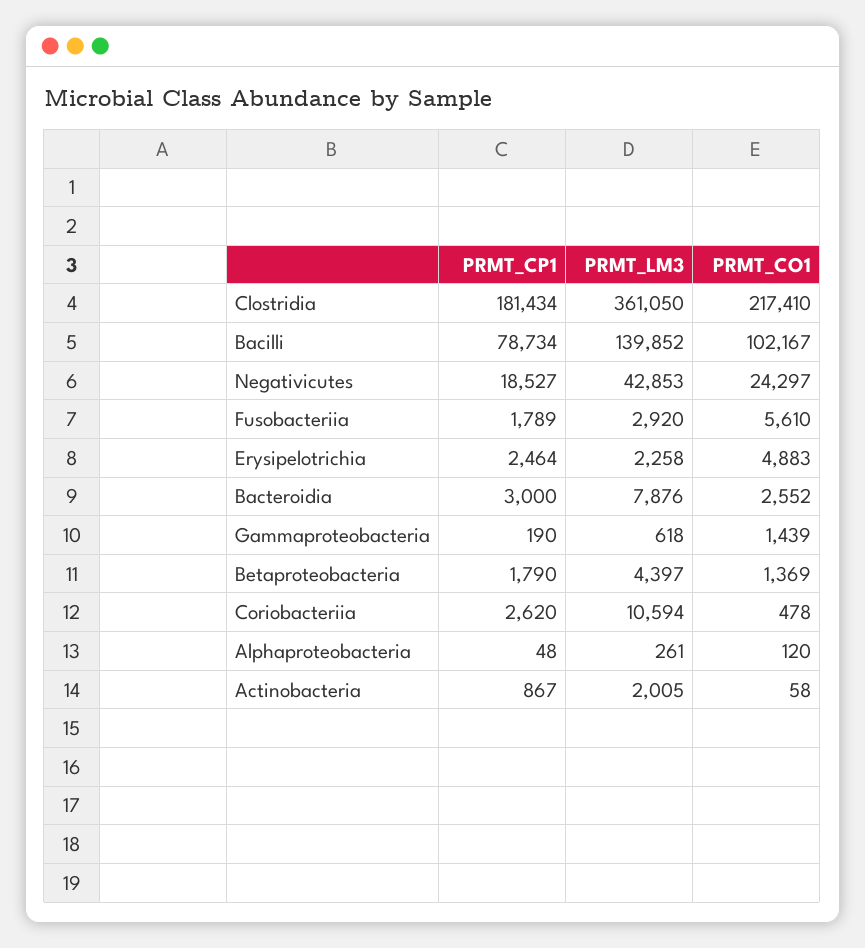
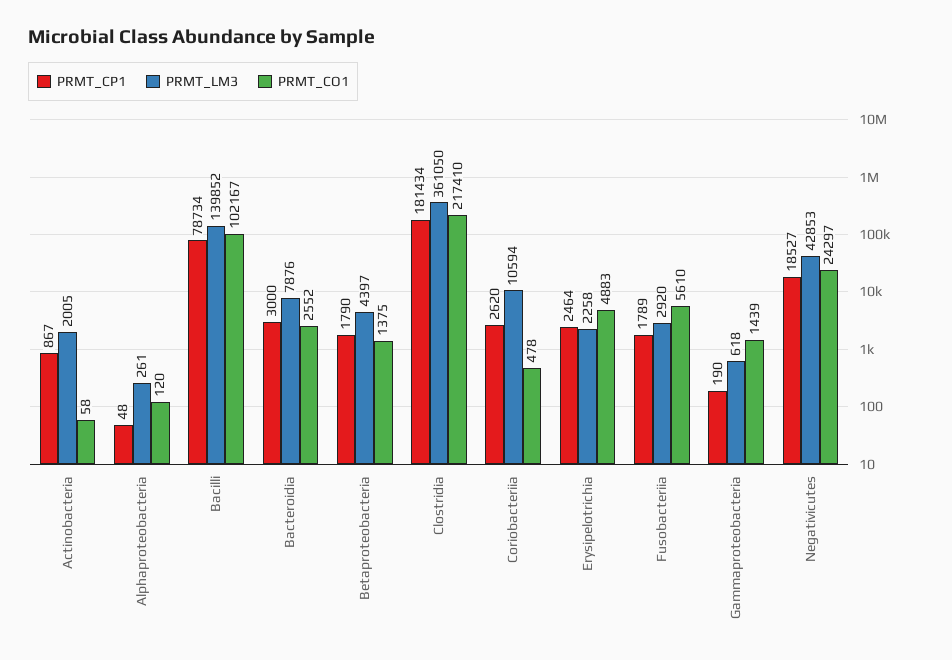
PRMT_CO1, Betaproteobacteria: 1369 -> 1375

